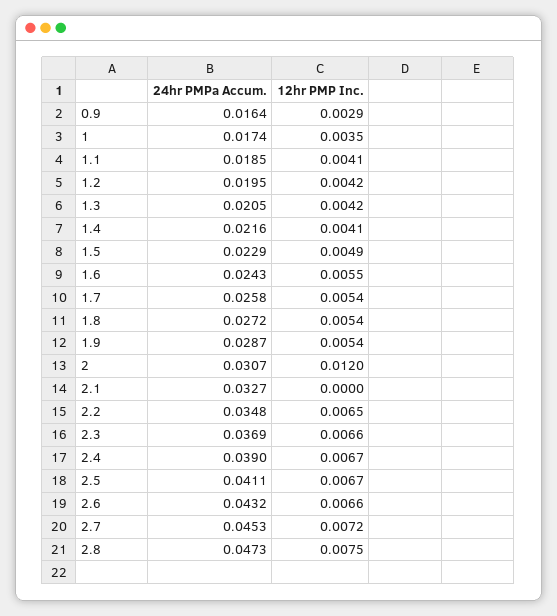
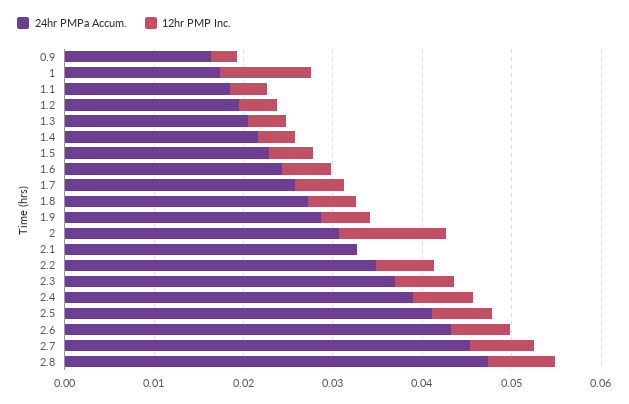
12hr PMP Inc., 1: 0.0035 -> 0.01

